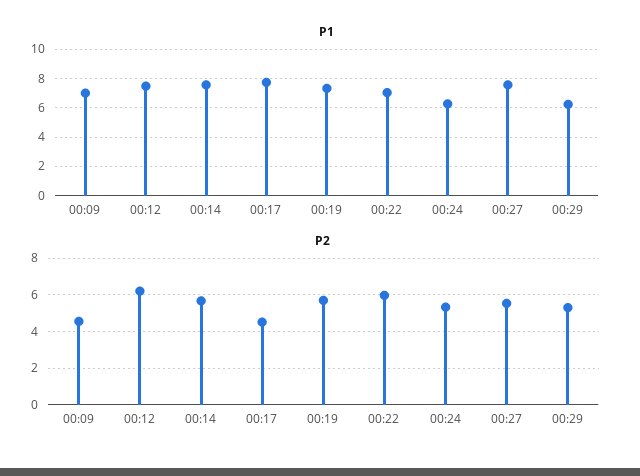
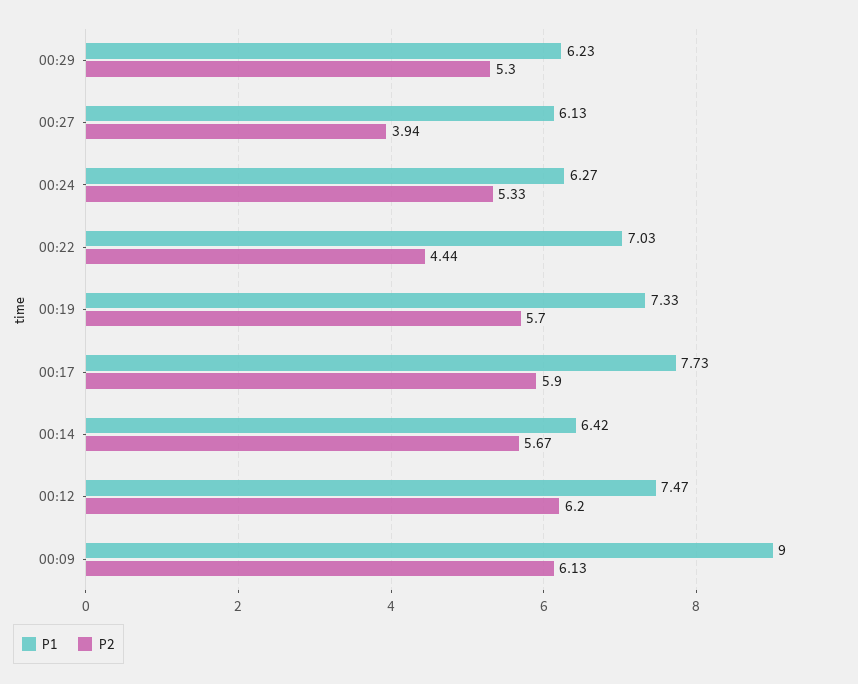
P1, 00:09: 7 -> 9
P1, 00:14: 7.5 -> 6.42
P1, 00:27: 7.5 -> 6.13
P2, 00:09: 4.5 -> 6.13
P2, 00:17: 4.5 -> 5.9
P2, 00:22: 6 -> 4.44
P2, 00:27: 5.5 -> 3.94

